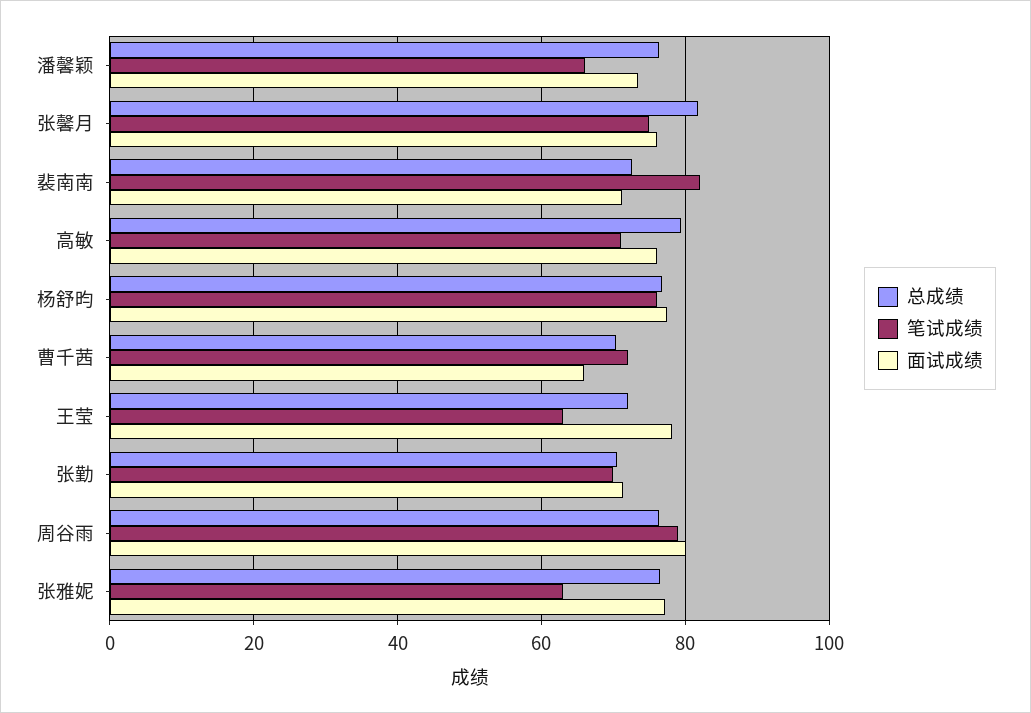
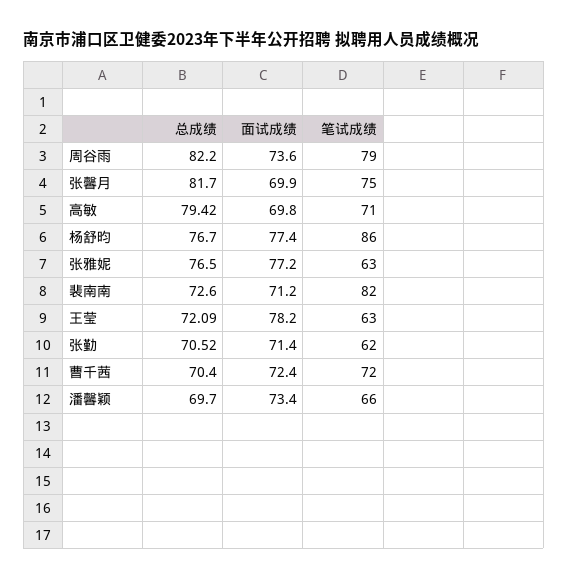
总成绩, 潘馨颖: 76 -> 69.7
面试成绩, 张馨月: 76 -> 69.9
面试成绩, 高敏: 76 -> 69.8
笔试成绩, 杨舒昀: 76 -> 86
面试成绩, 曹千茜: 66 -> 72.4
笔试成绩, 张勤: 70 -> 62
总成绩, 周谷雨: 76 -> 82.2
面试成绩, 周谷雨: 80 -> 73.6

